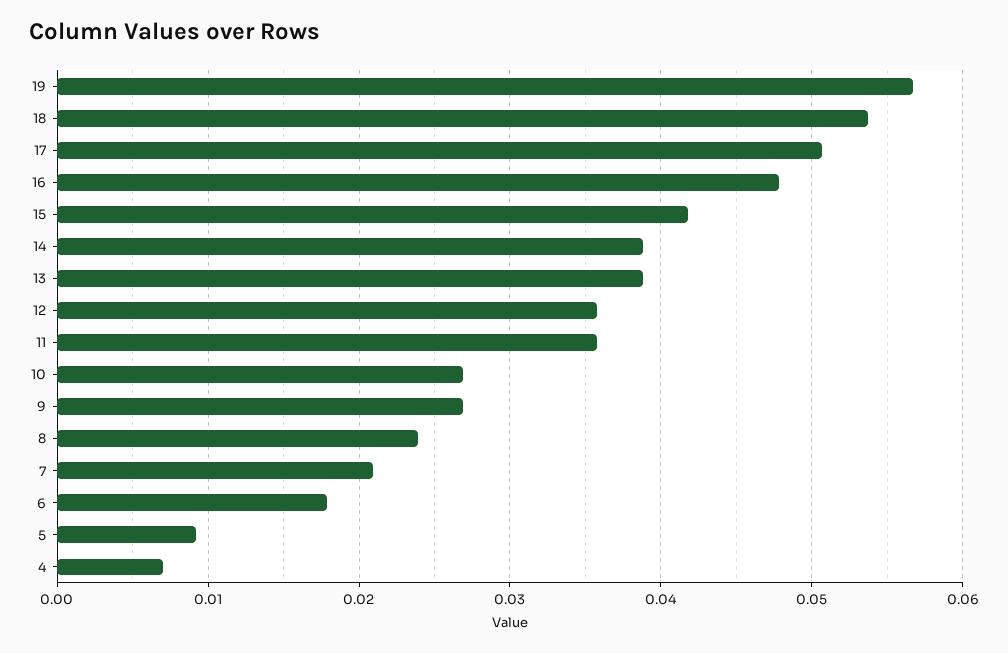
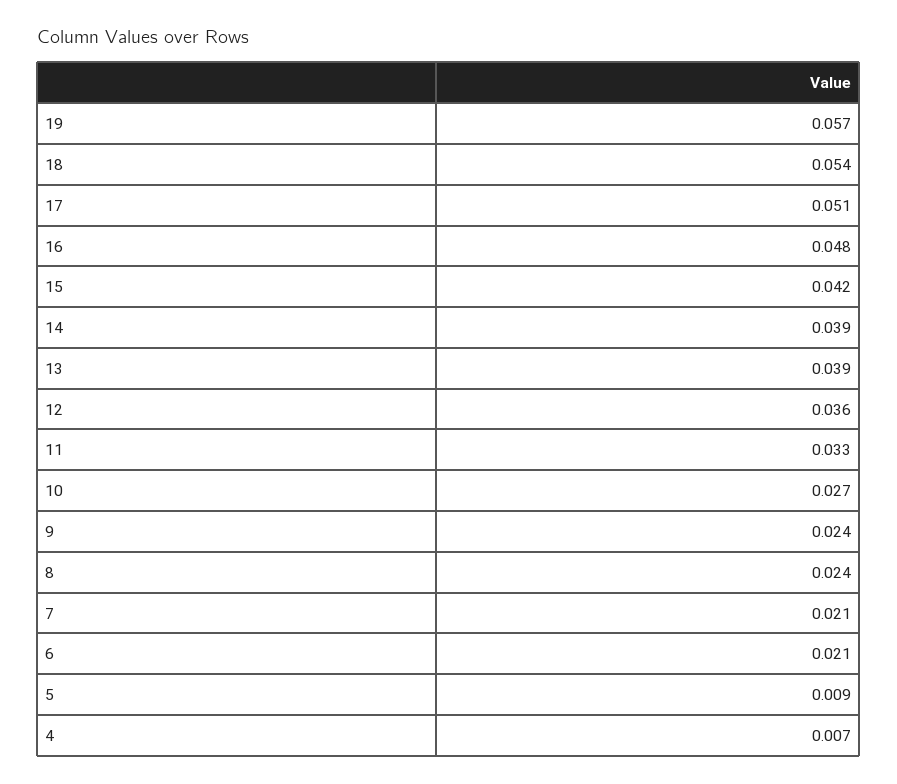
11: 0.036 -> 0.033
9: 0.027 -> 0.024
6: 0.018 -> 0.021

